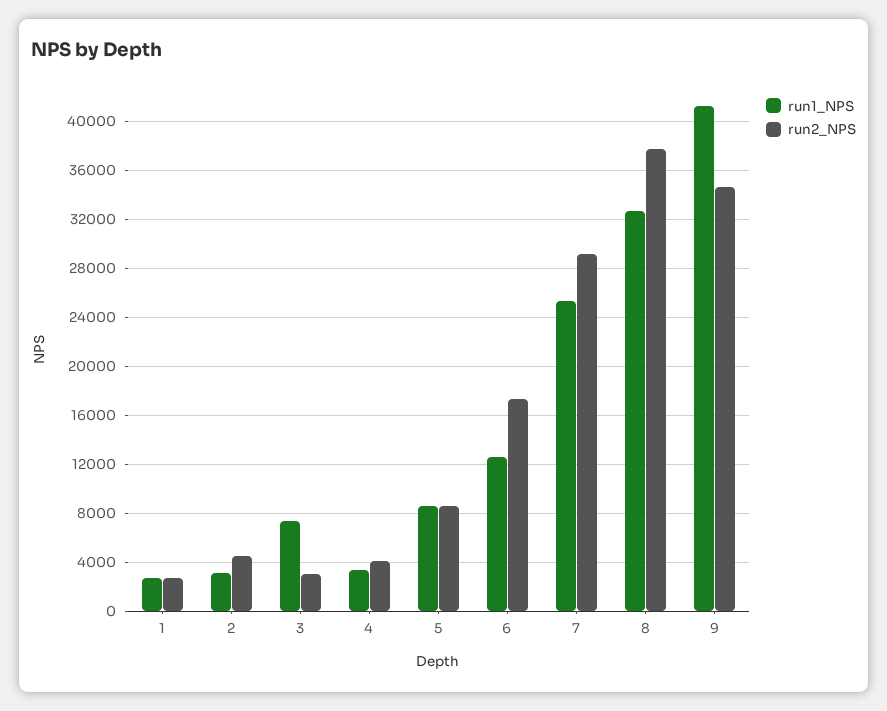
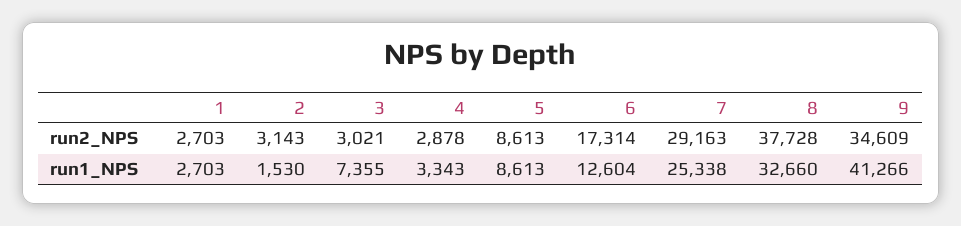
run1_NPS, 2: 3000 -> 1530
run2_NPS, 2: 4500 -> 3143
run2_NPS, 4: 4000 -> 2878

